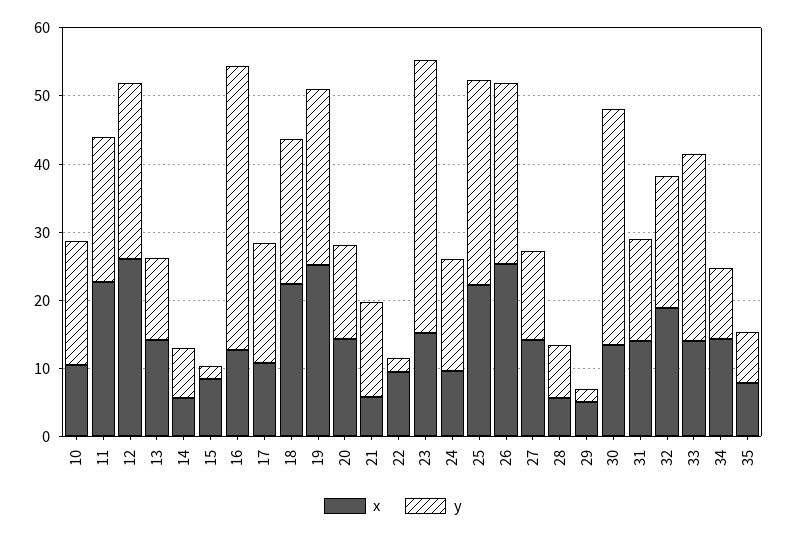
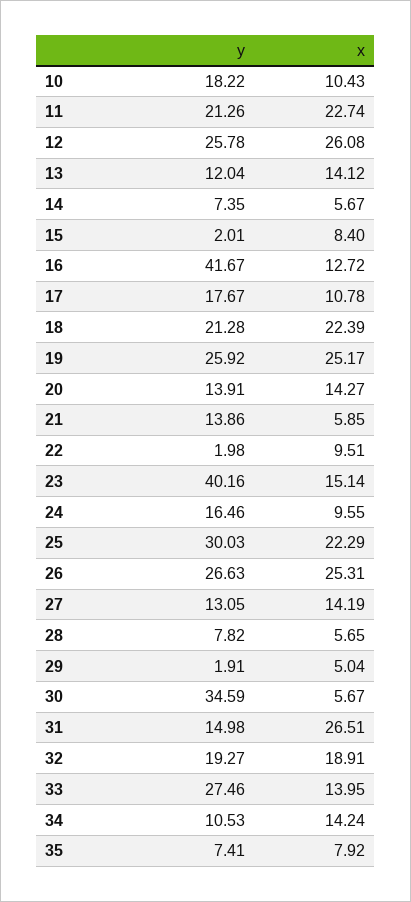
x, 30: 14 -> 5.67
x, 31: 14 -> 26.51

